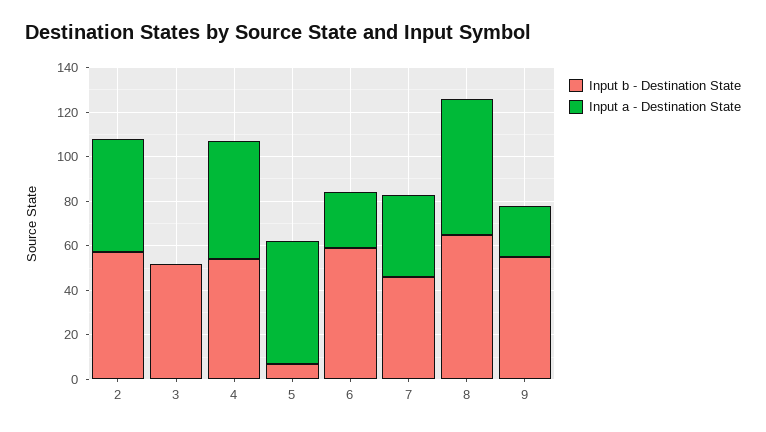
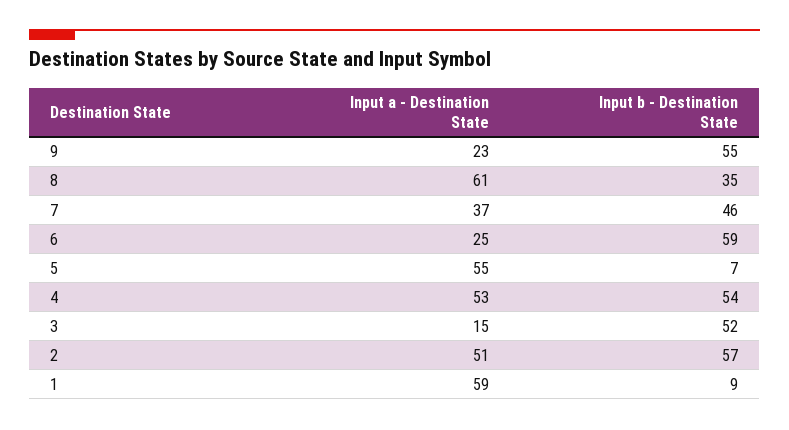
Input a - Destination State, 3: 0 -> 15
Input b - Destination State, 8: 65 -> 35
Input a - Destination State, 1: none -> 59
Input b - Destination State, 1: none -> 9

